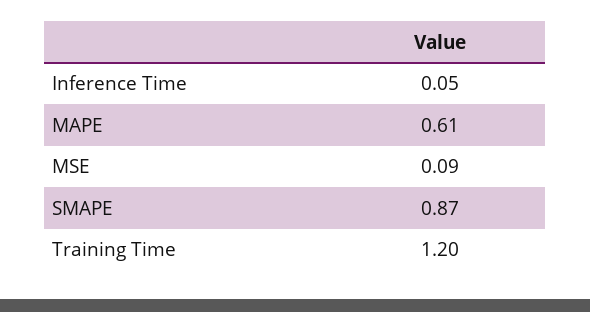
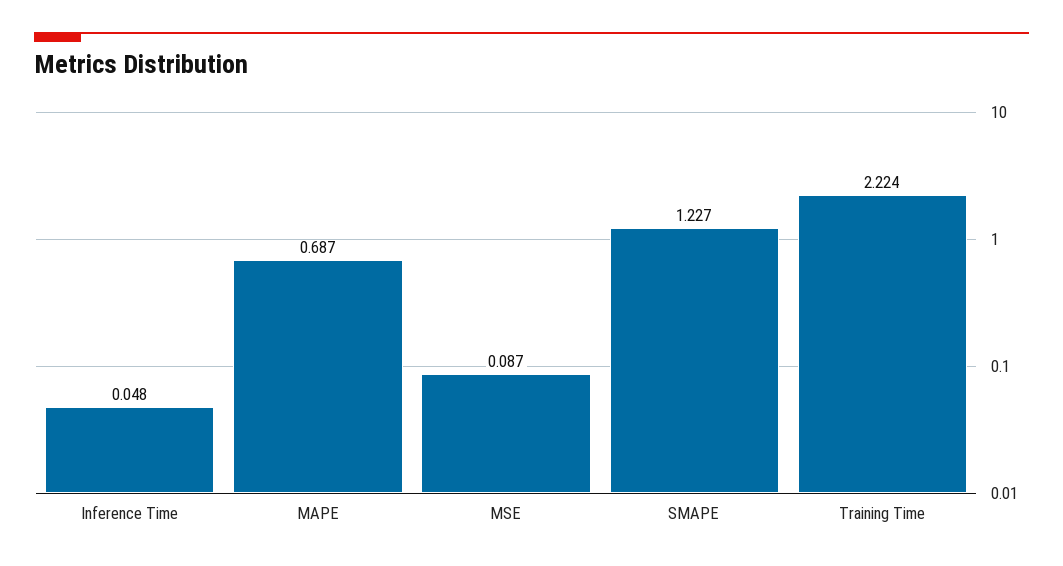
MAPE: 0.61 -> 0.687
SMAPE: 0.87 -> 1.227
Training Time: 1.2 -> 2.224

